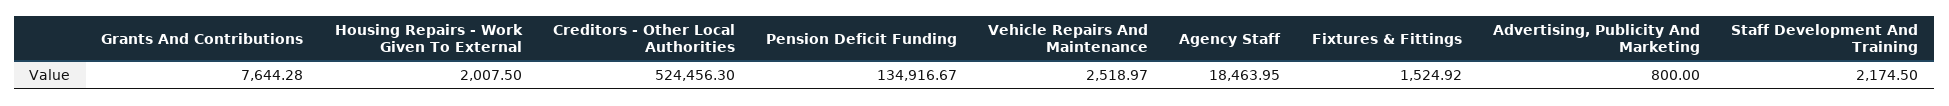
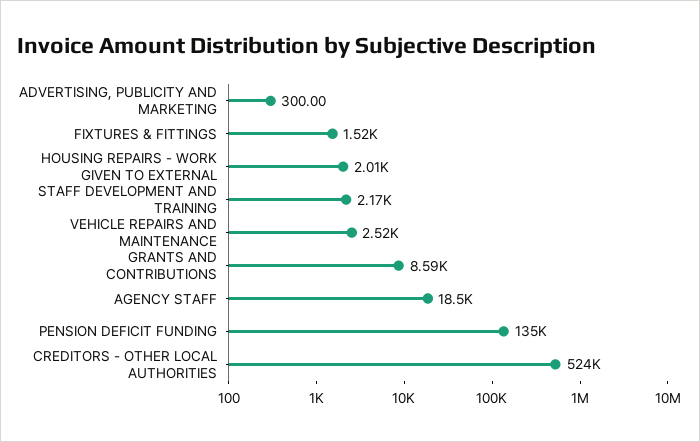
Grants And Contributions: 7644.28 -> 8590
Advertising, Publicity And Marketing: 800 -> 300

